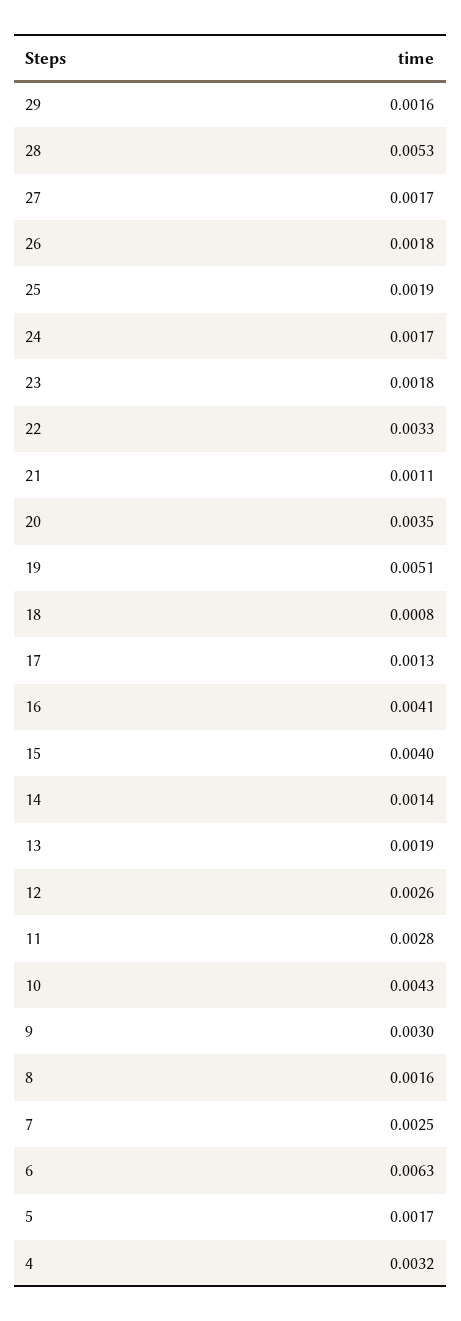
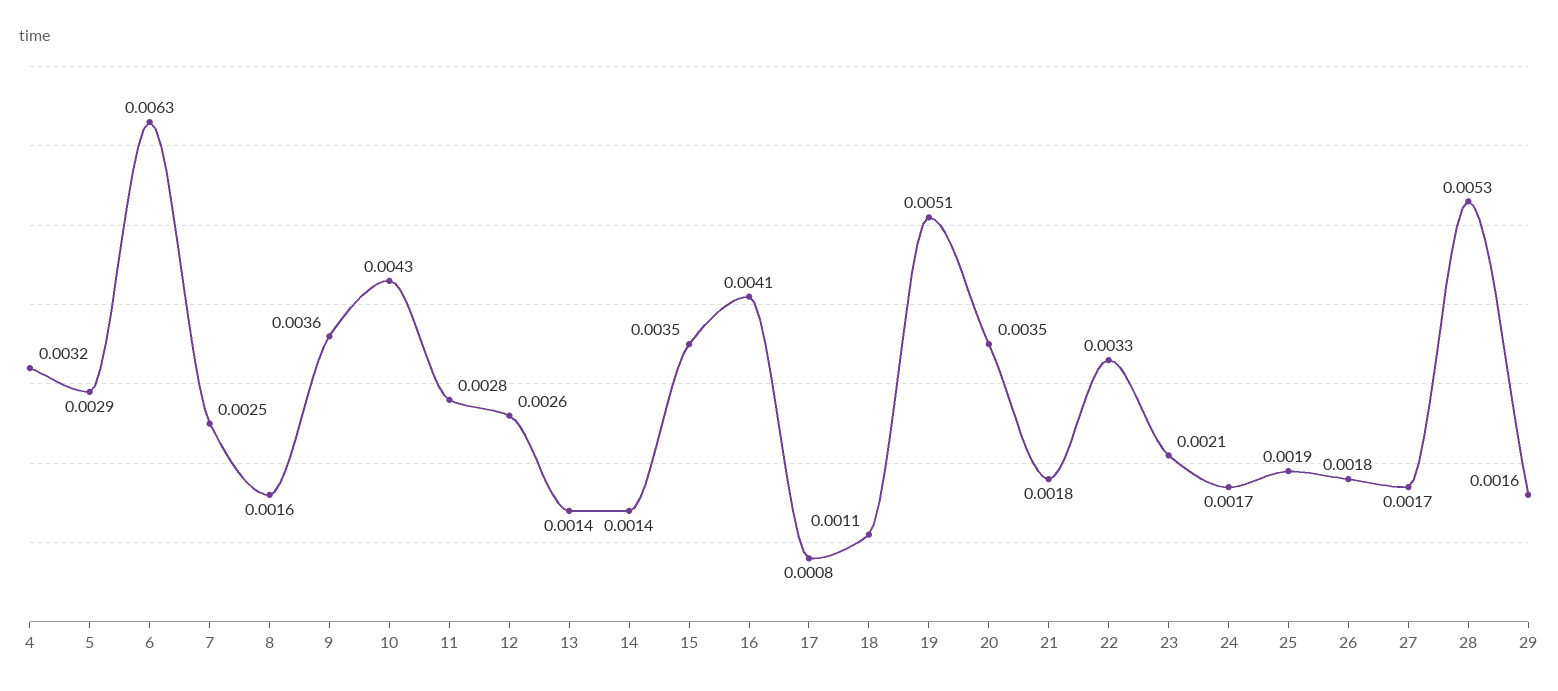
23: 0.0018 -> 0.0021
21: 0.0011 -> 0.0018
18: 0.0008 -> 0.0011
17: 0.0013 -> 0.0008
15: 0.004 -> 0.0035
13: 0.0019 -> 0.0014
9: 0.003 -> 0.0036
5: 0.0017 -> 0.0029

